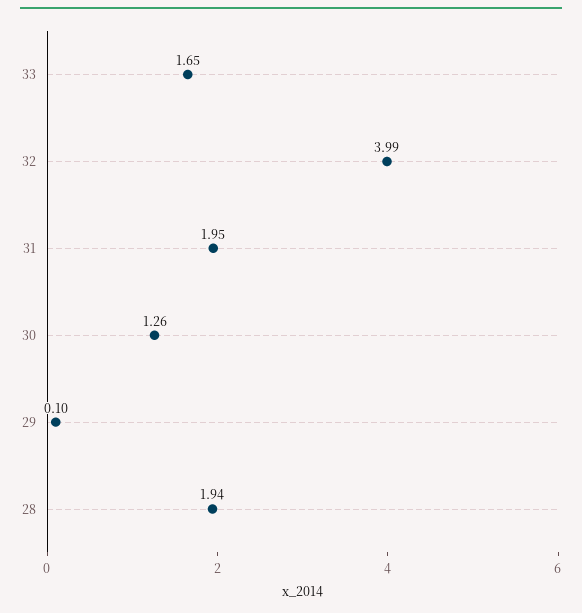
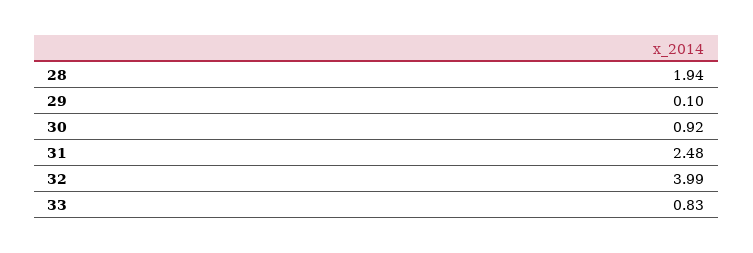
33: 1.65 -> 0.83
31: 1.95 -> 2.48
30: 1.26 -> 0.92

